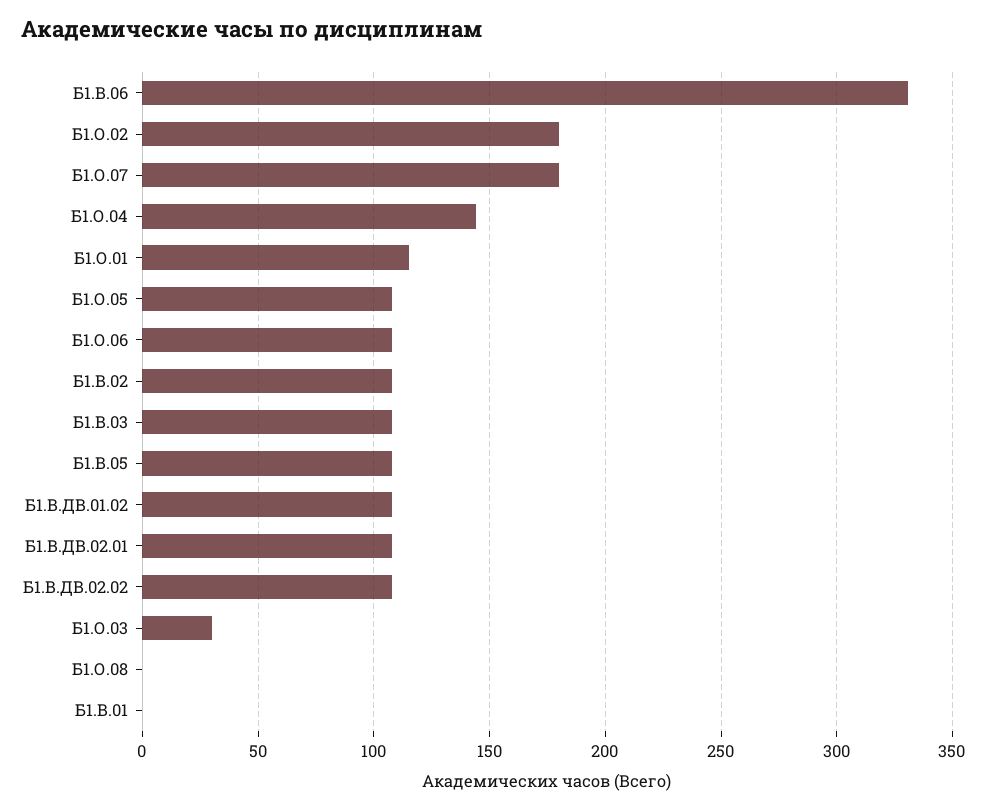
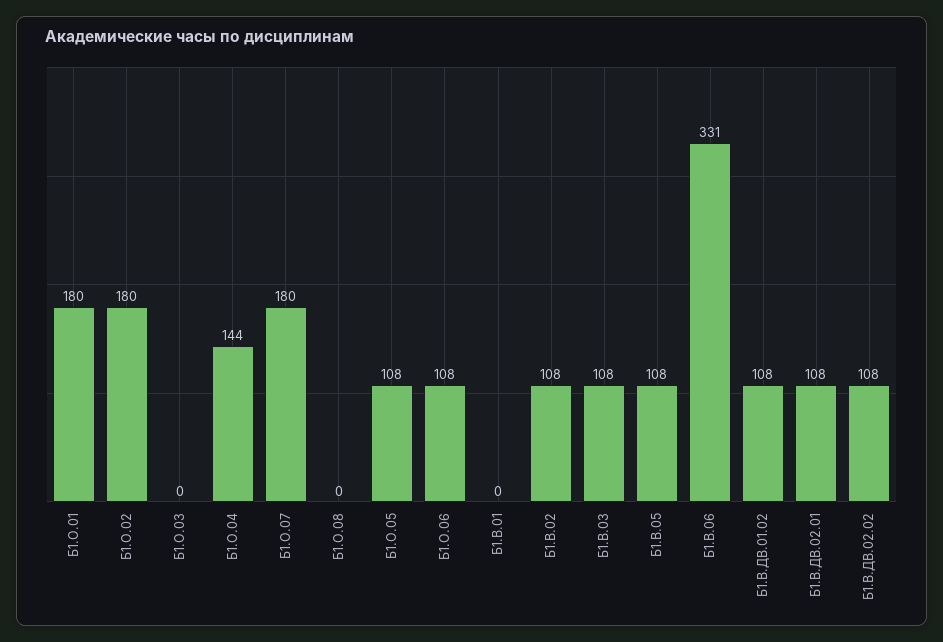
Б1.О.01: 115 -> 180
Б1.О.03: 30 -> 0

